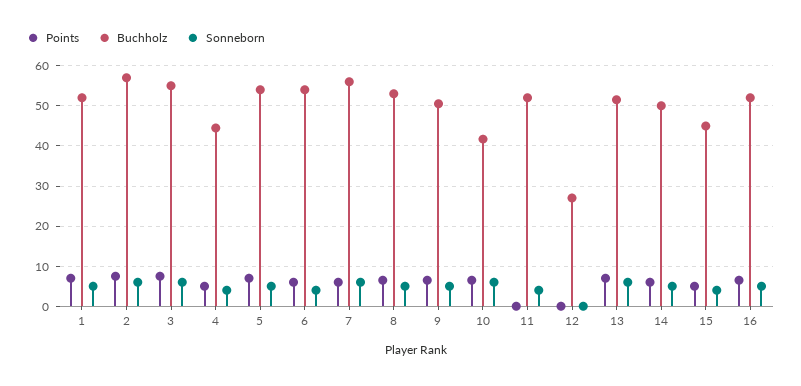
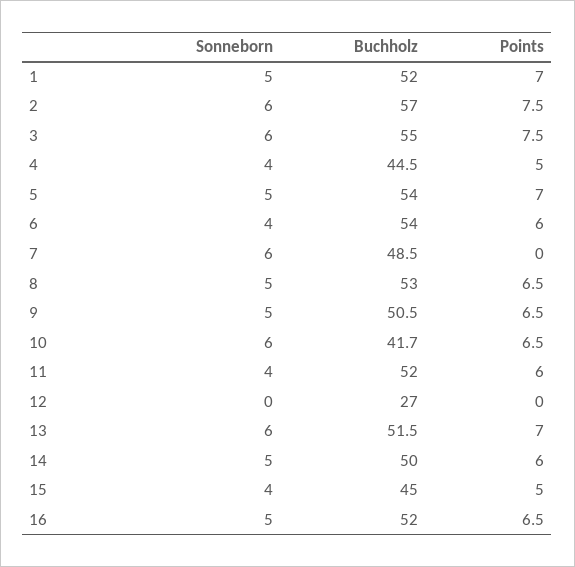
Points, 7: 6 -> 0
Buchholz, 7: 56 -> 48.5
Points, 11: 0 -> 6

